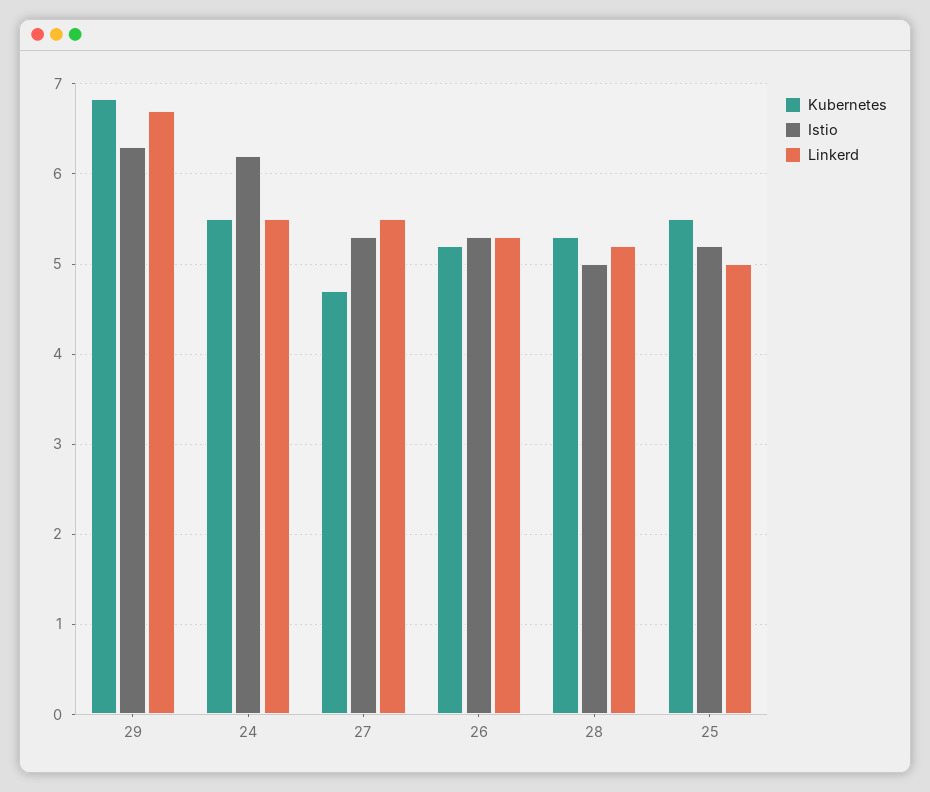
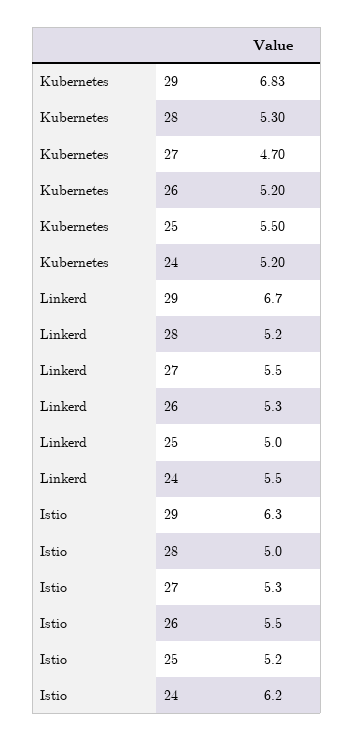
Kubernetes, 24: 5.5 -> 5.2
Istio, 26: 5.3 -> 5.5

